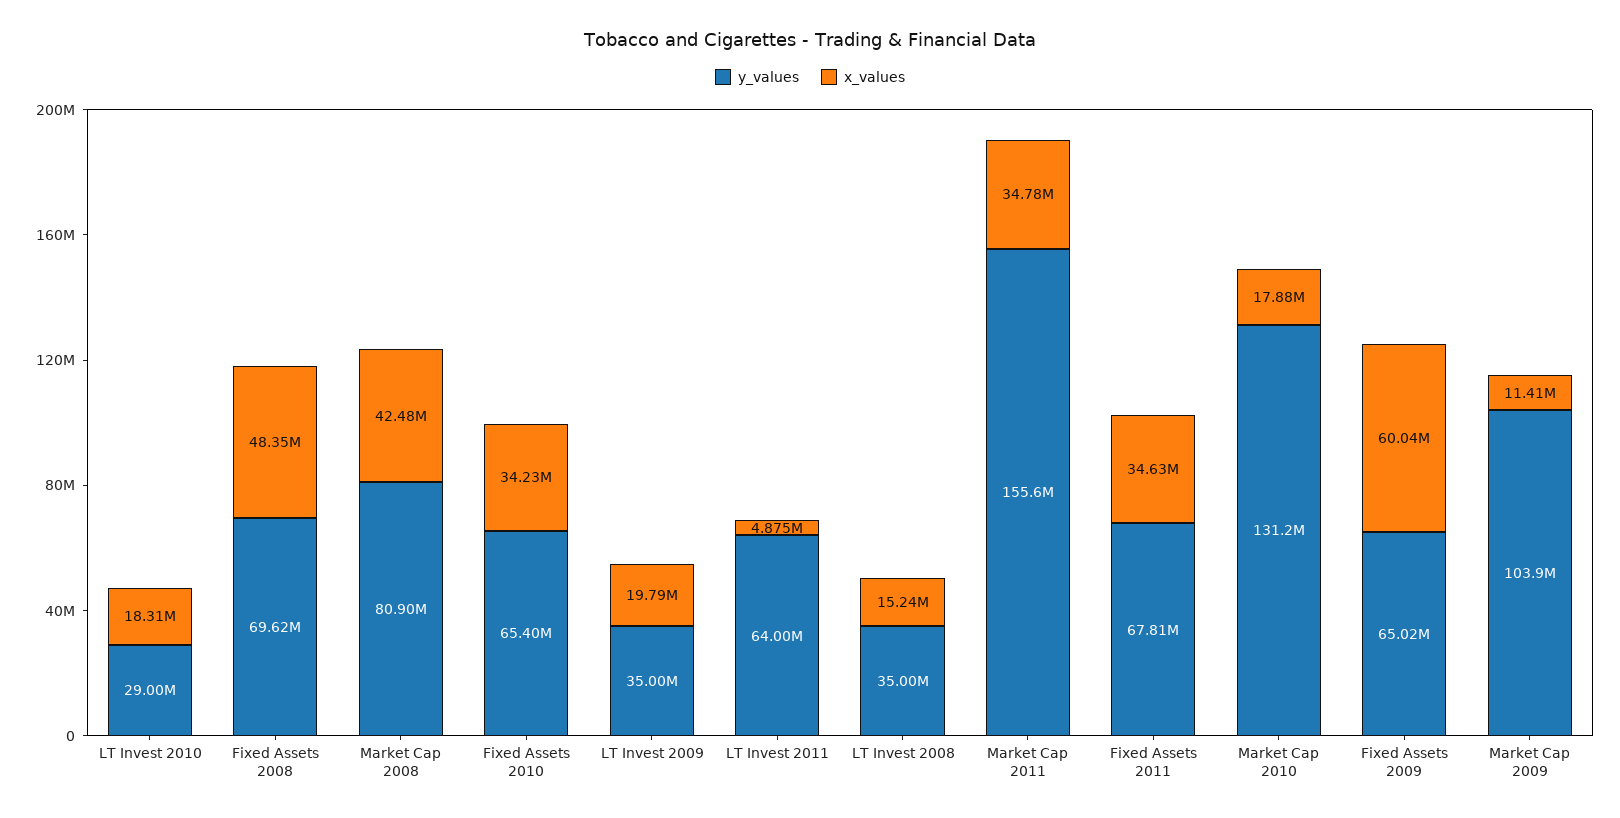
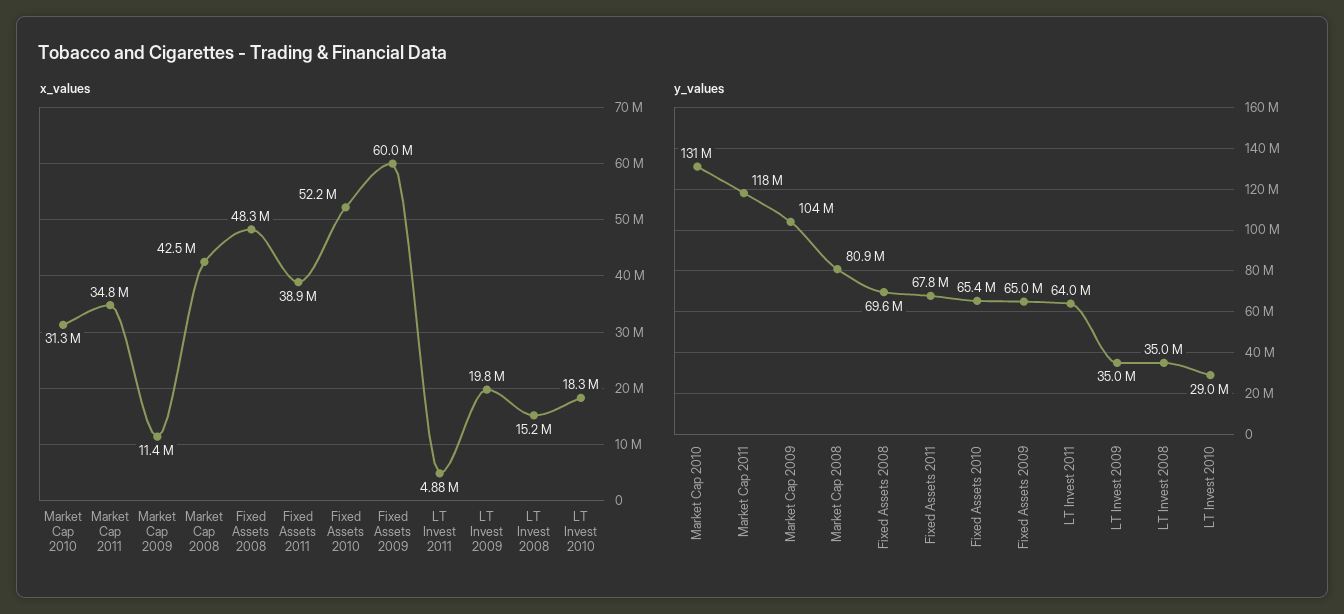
x_values, Fixed Assets 2010: 34230000 -> 52200000
y_values, Market Cap 2011: 155600000 -> 118000000
x_values, Fixed Assets 2011: 34630000 -> 38900000
x_values, Market Cap 2010: 17880000 -> 31300000

